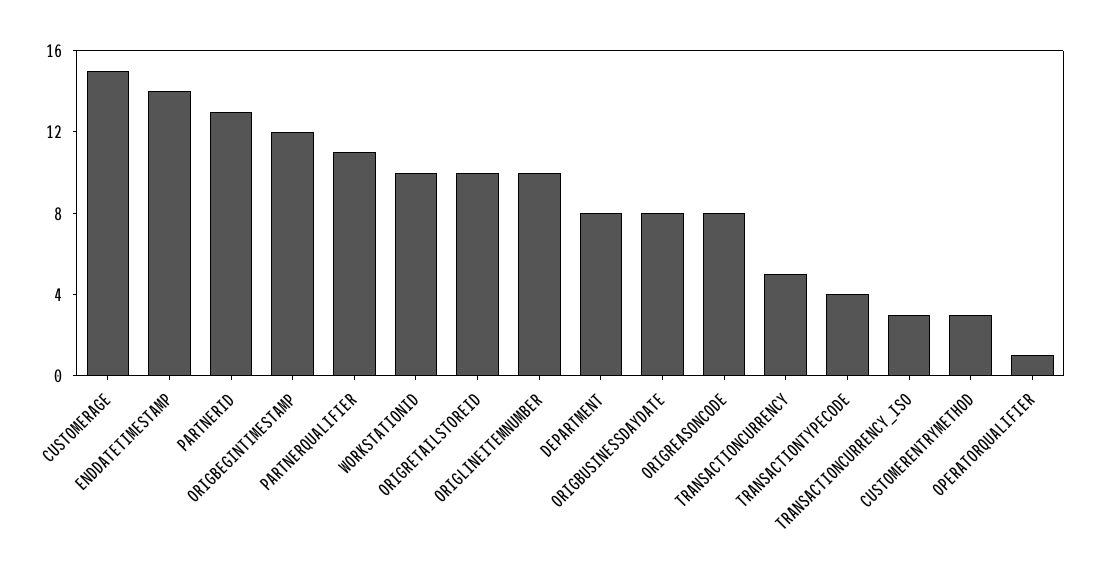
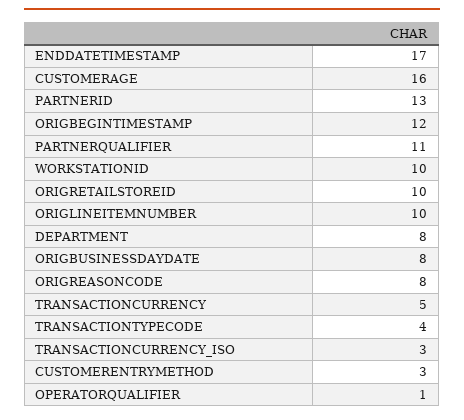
CUSTOMERAGE: 15 -> 16
ENDDATETIMESTAMP: 14 -> 17

